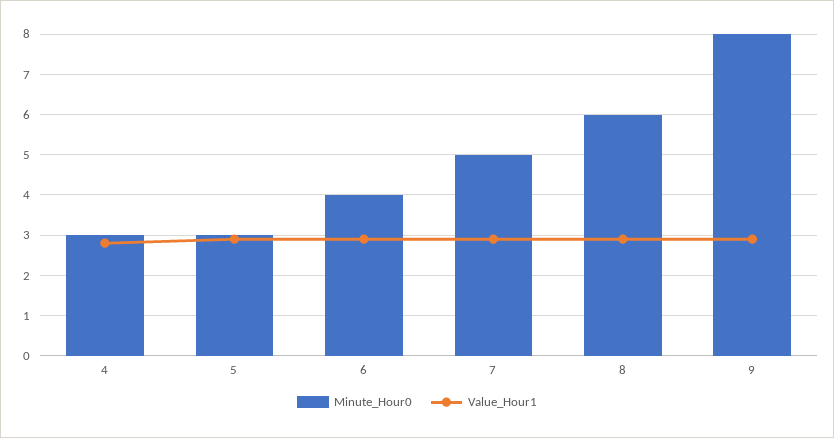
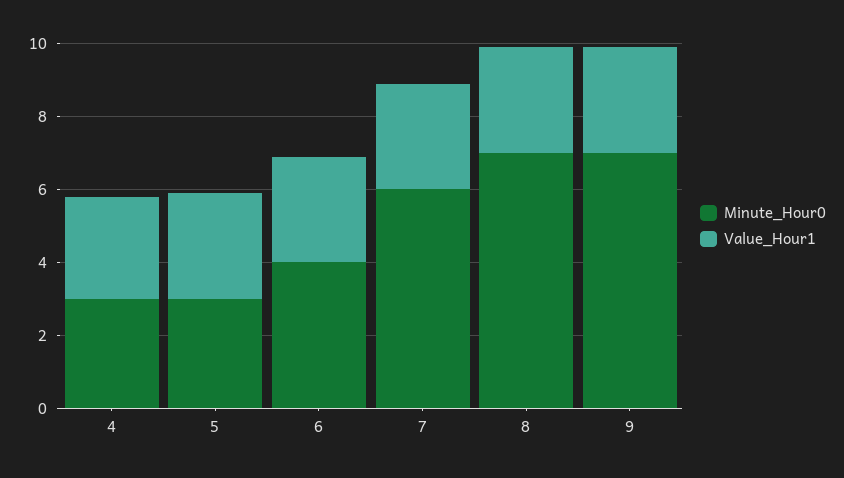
Minute_Hour0, 7: 5 -> 6
Minute_Hour0, 8: 6 -> 7
Minute_Hour0, 9: 8 -> 7

